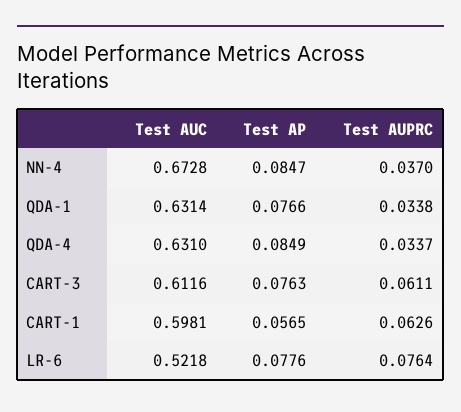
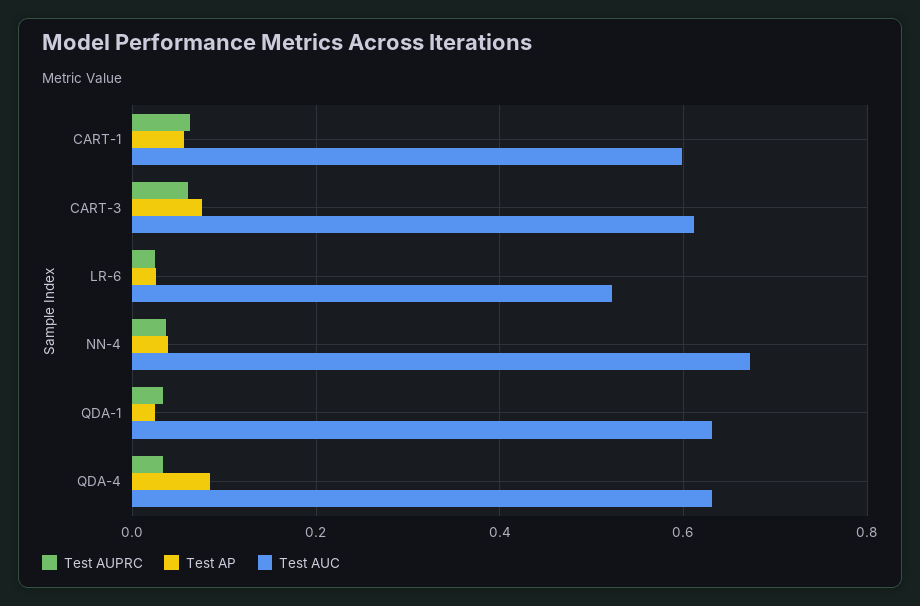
Test AP, NN-4: 0.0847 -> 0.04
Test AP, QDA-1: 0.0766 -> 0.02
Test AP, LR-6: 0.0776 -> 0.02
Test AUPRC, LR-6: 0.0764 -> 0.02

